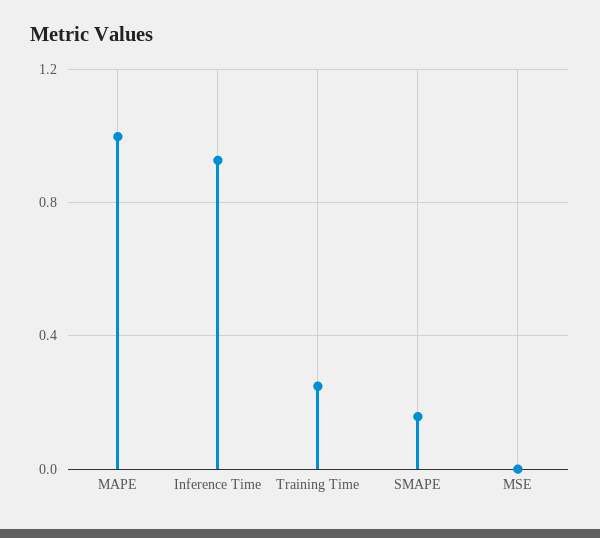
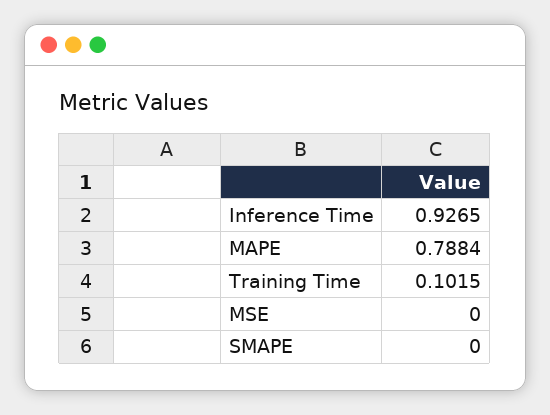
MAPE: 1 -> 0.7884
Training Time: 0.25 -> 0.1015
SMAPE: 0.15 -> 0

